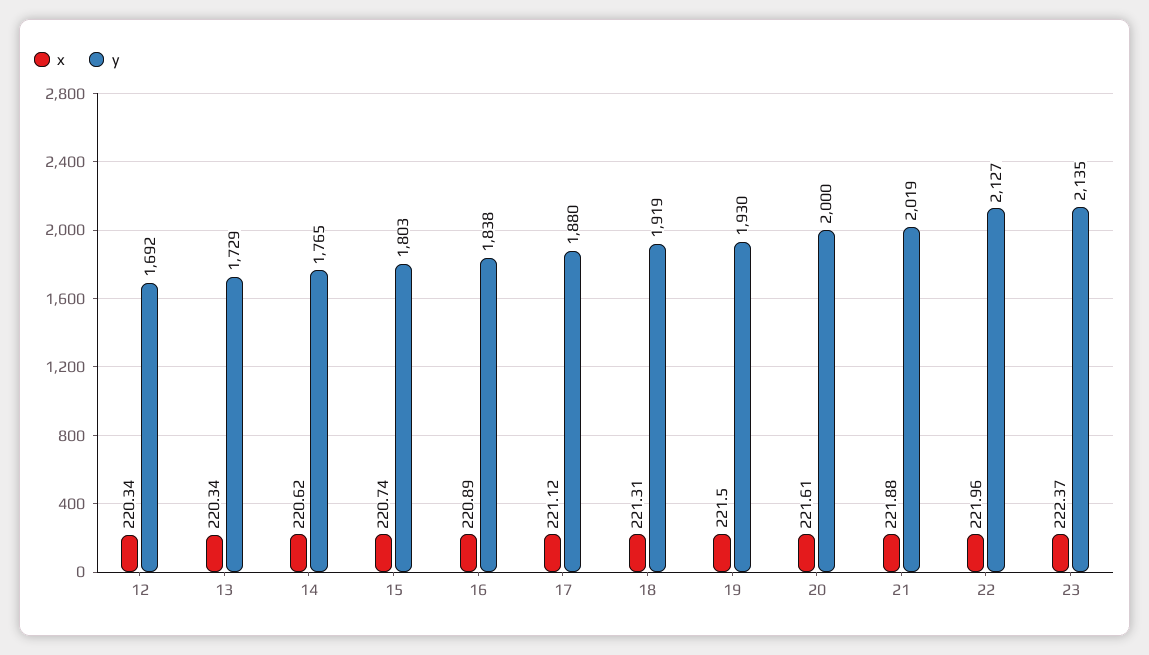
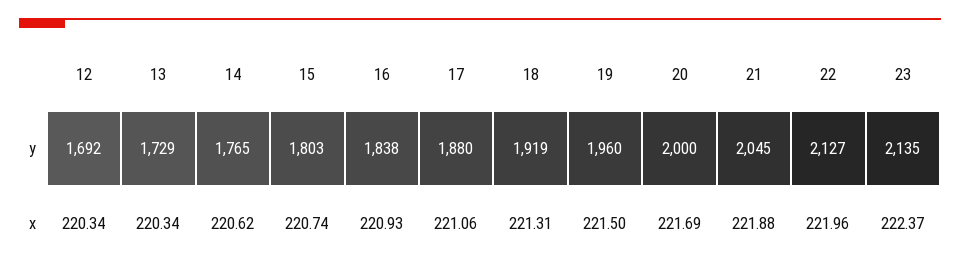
x, 16: 220.89 -> 220.93
x, 17: 221.12 -> 221.06
y, 19: 1930 -> 1960
x, 20: 221.61 -> 221.69
y, 21: 2019 -> 2045

